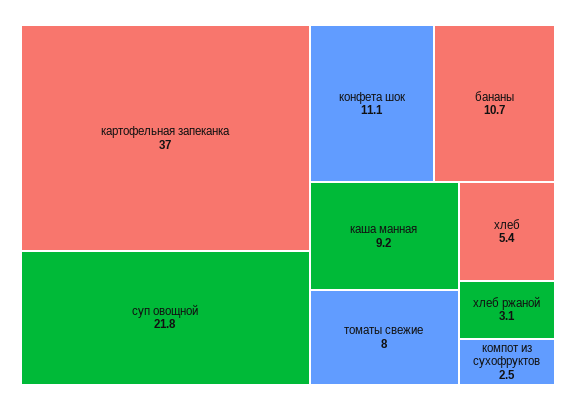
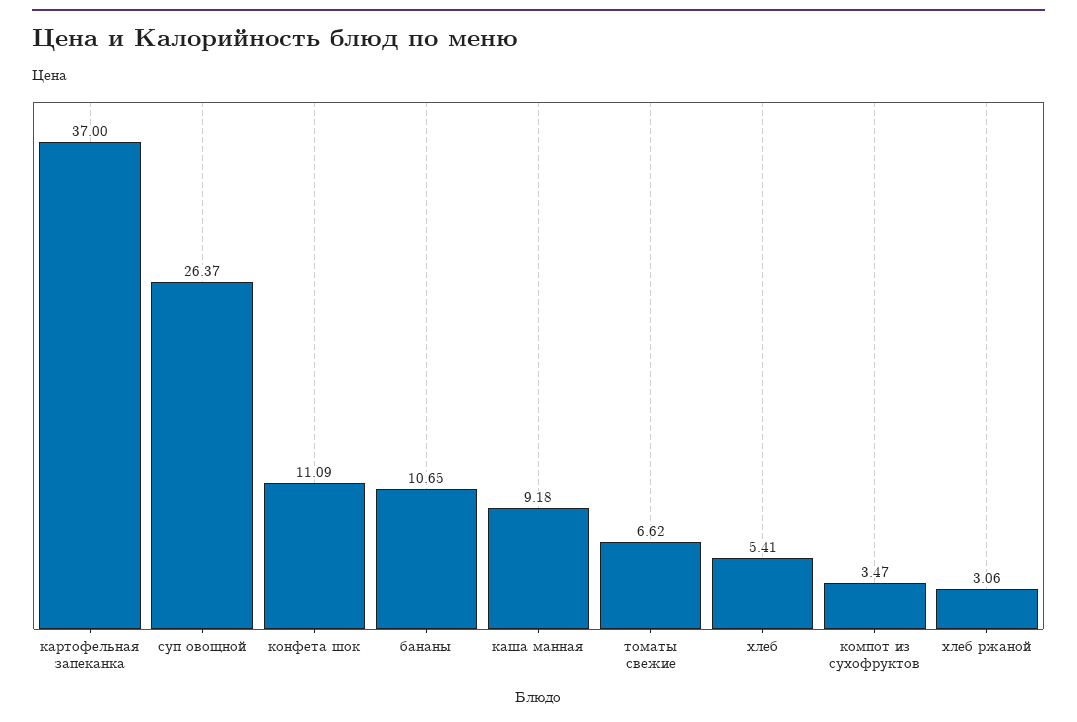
суп овощной: 21.8 -> 26.37
томаты свежие: 8 -> 6.62
компот из сухофруктов: 2.5 -> 3.47

